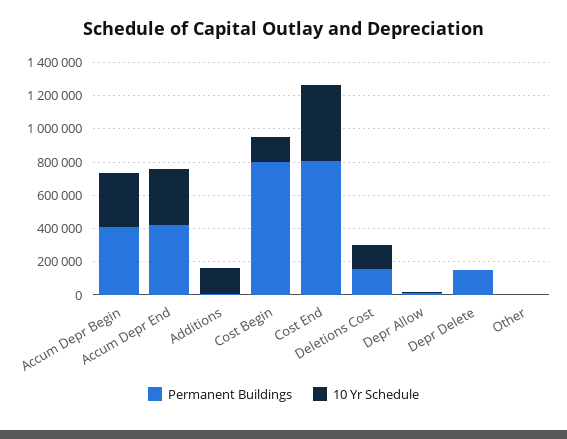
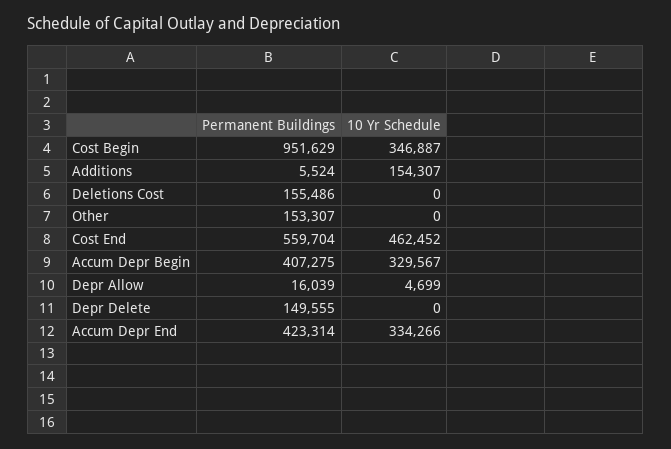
Permanent Buildings, Cost Begin: 800000 -> 951629
10 Yr Schedule, Cost Begin: 150000 -> 346887
Permanent Buildings, Cost End: 800000 -> 559704
10 Yr Schedule, Deletions Cost: 150000 -> 0
Permanent Buildings, Other: 0 -> 153307

